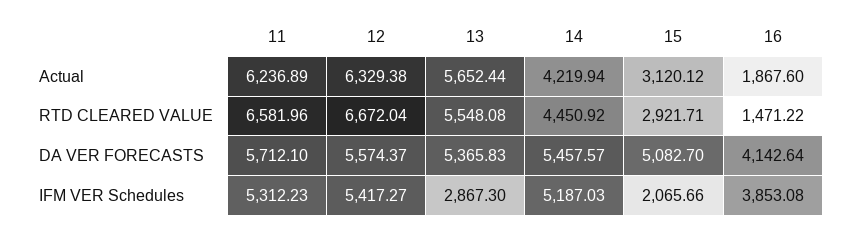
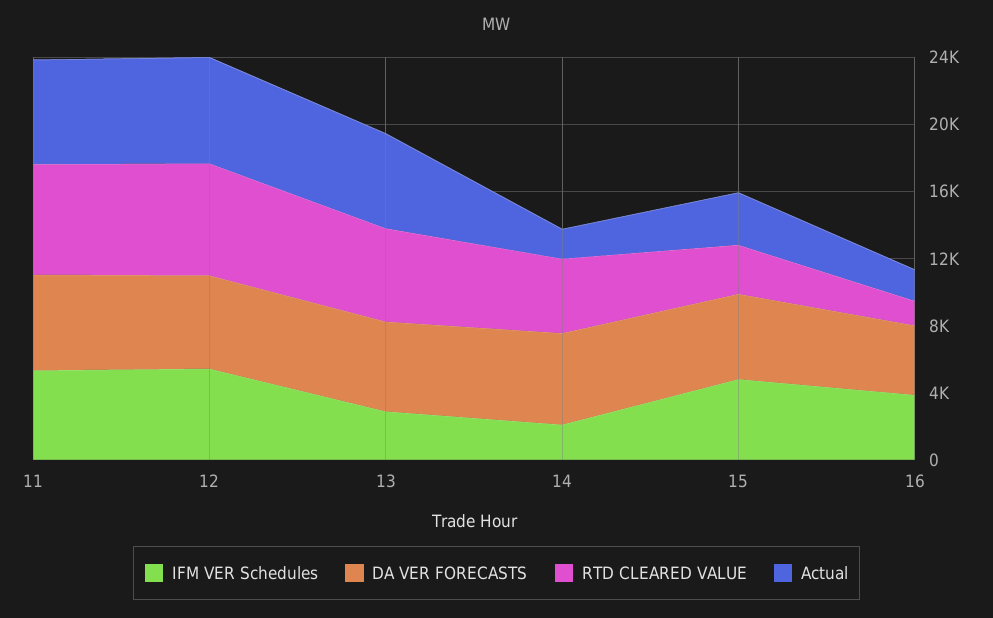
Actual, 14: 4219.94 -> 2000
IFM VER Schedules, 14: 5187.03 -> 2000
IFM VER Schedules, 15: 2065.66 -> 5000

